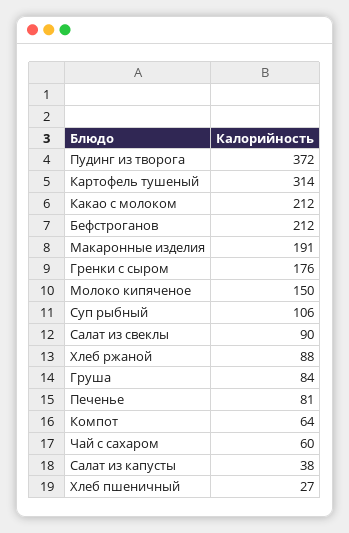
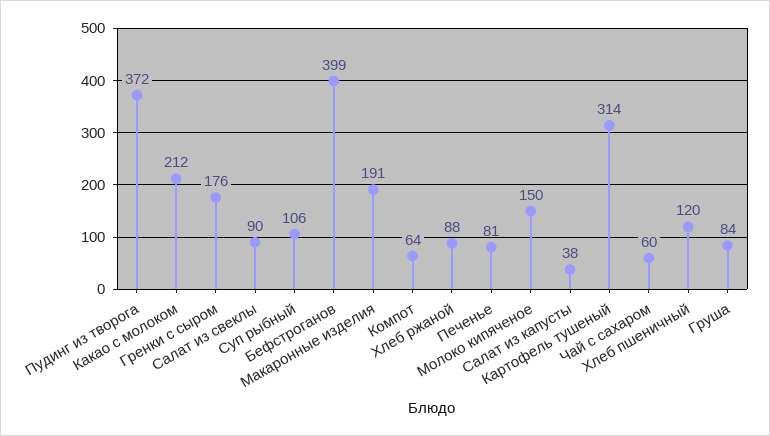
Бефстроганов: 212 -> 399
Хлеб пшеничный: 27 -> 120

